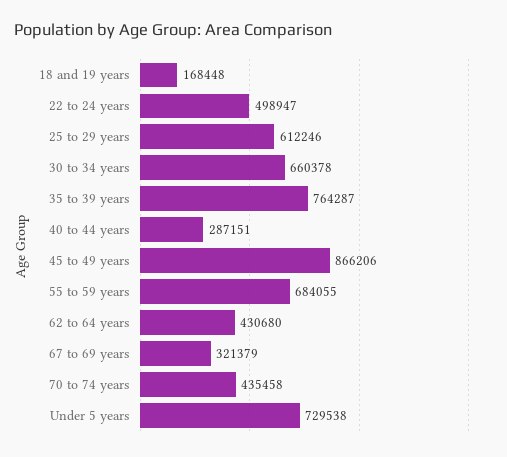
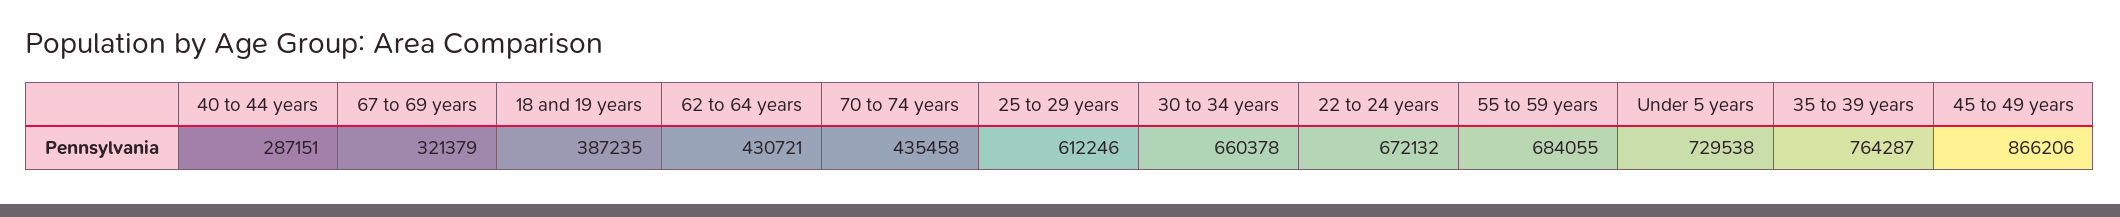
18 and 19 years: 168448 -> 387235
22 to 24 years: 498947 -> 672132
62 to 64 years: 430680 -> 430721

